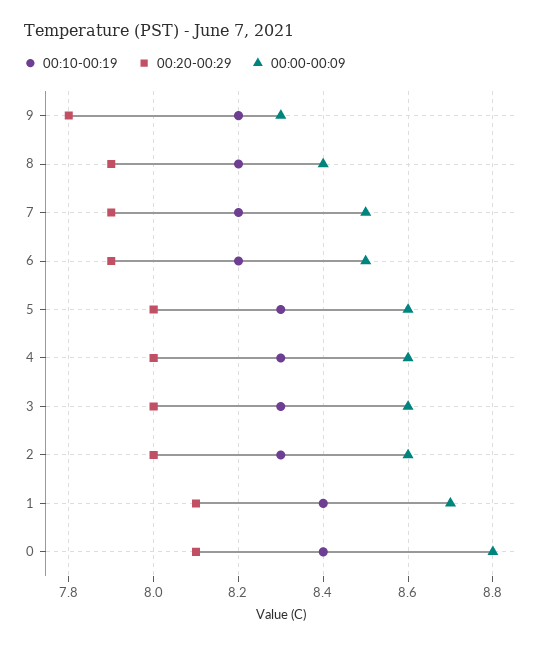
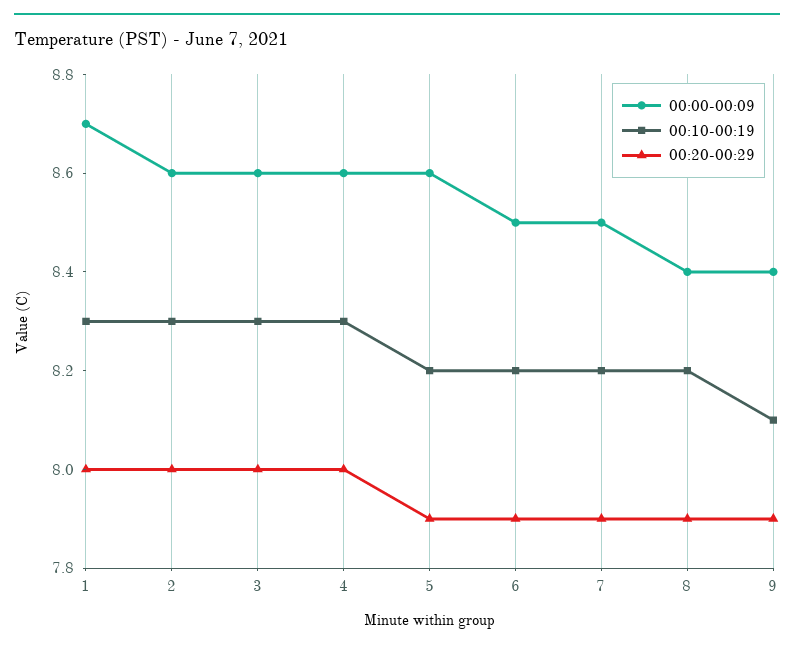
00:10-00:19, 9: 8.2 -> 8.1
00:20-00:29, 9: 7.8 -> 7.9
00:00-00:09, 9: 8.3 -> 8.4
00:10-00:19, 5: 8.3 -> 8.2
00:20-00:29, 5: 8 -> 7.9
00:10-00:19, 1: 8.4 -> 8.3
00:20-00:29, 1: 8.1 -> 8
00:10-00:19, 0: 8.4 -> none
00:20-00:29, 0: 8.1 -> none
00:00-00:09, 0: 8.8 -> none

